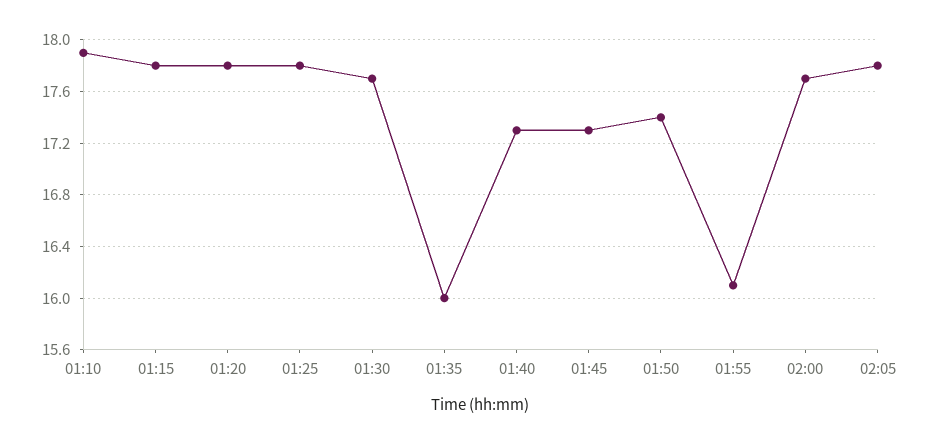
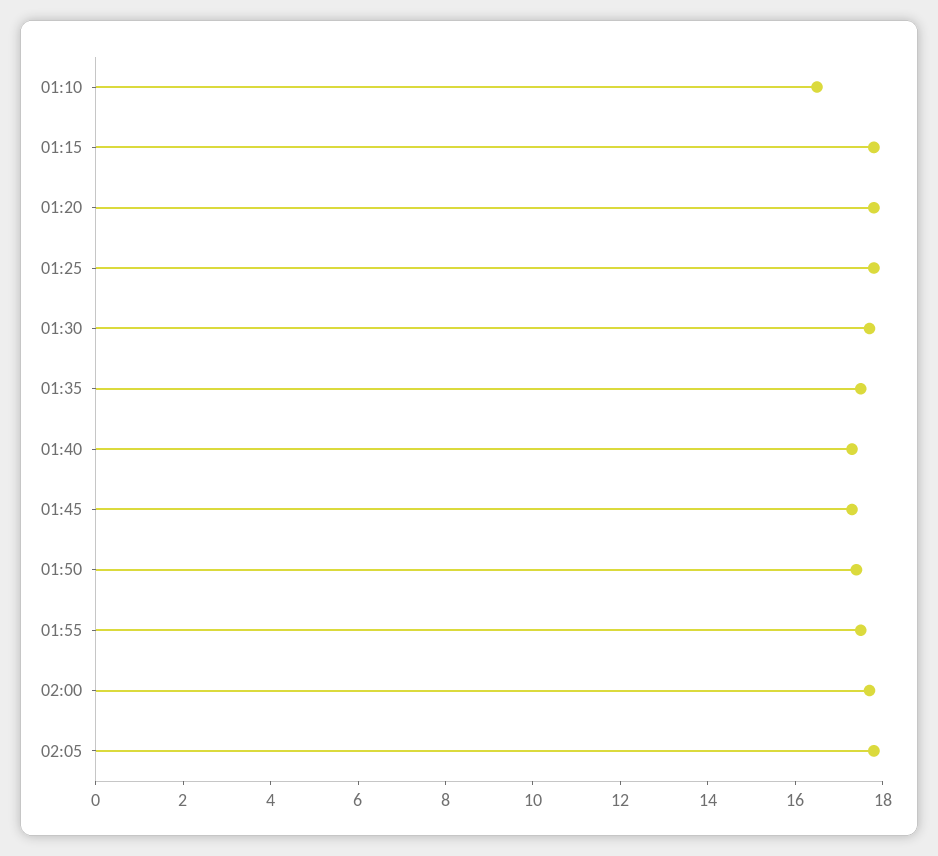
01:10: 17.9 -> 16.5
01:35: 16 -> 17.5
01:55: 16.1 -> 17.5

